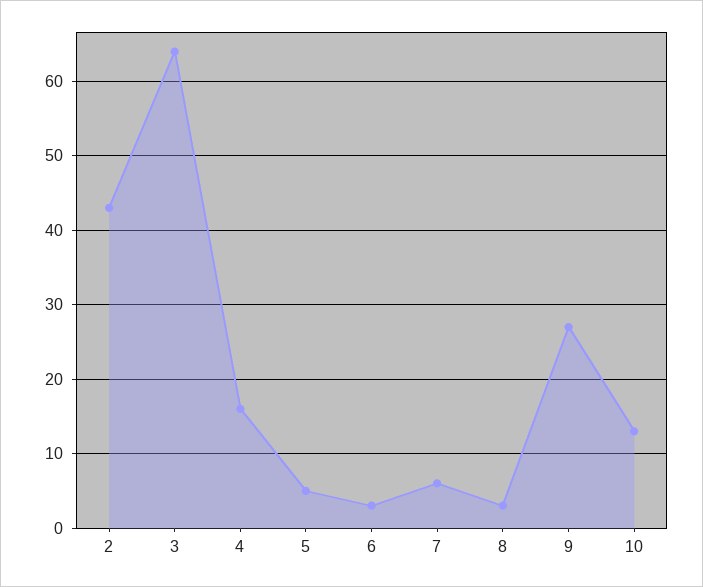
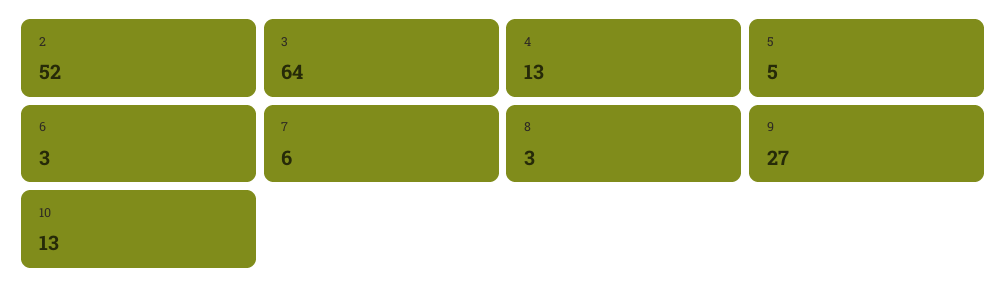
2: 43 -> 52
4: 16 -> 13

